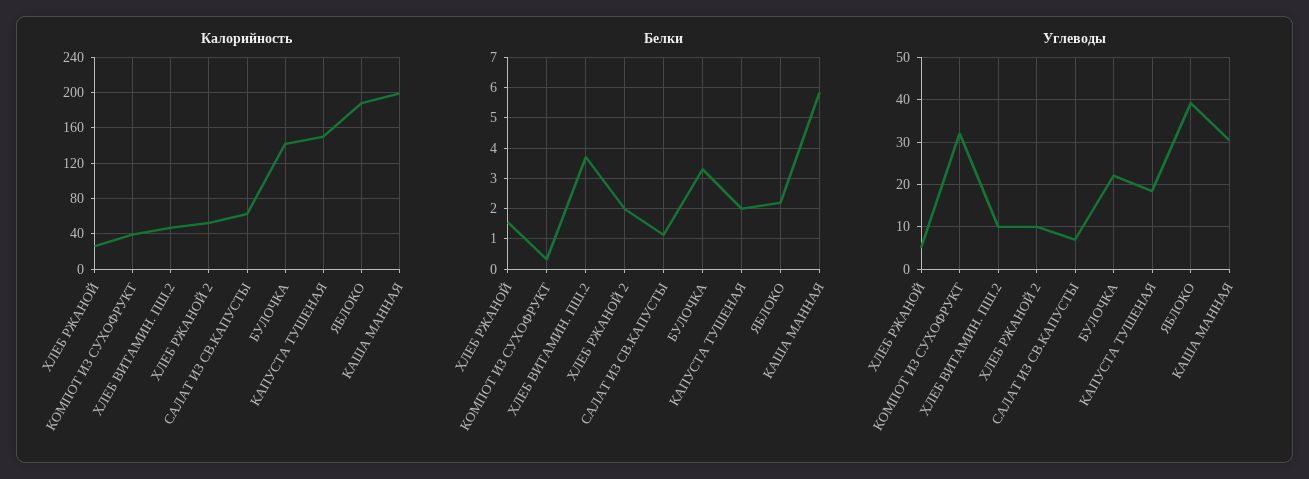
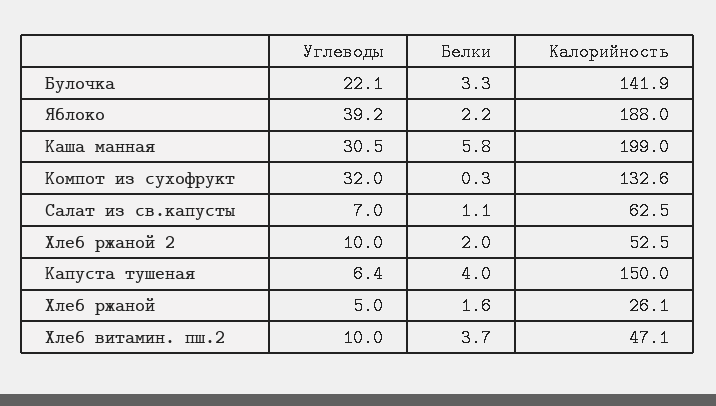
Калорийность, КОМПОТ ИЗ СУХОФРУКТ: 40 -> 132.6
Белки, КАПУСТА ТУШЕНАЯ: 2 -> 4
Углеводы, КАПУСТА ТУШЕНАЯ: 18 -> 6.4

